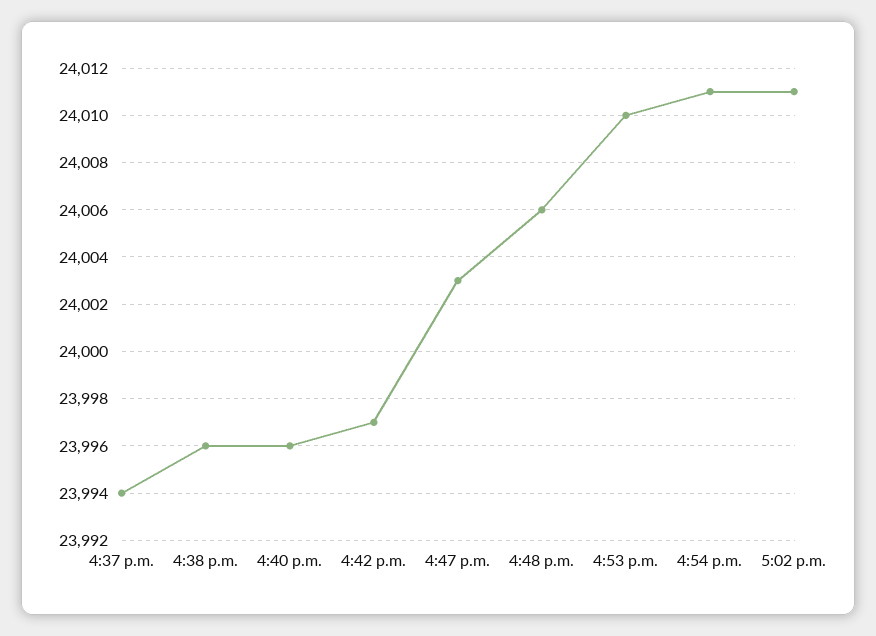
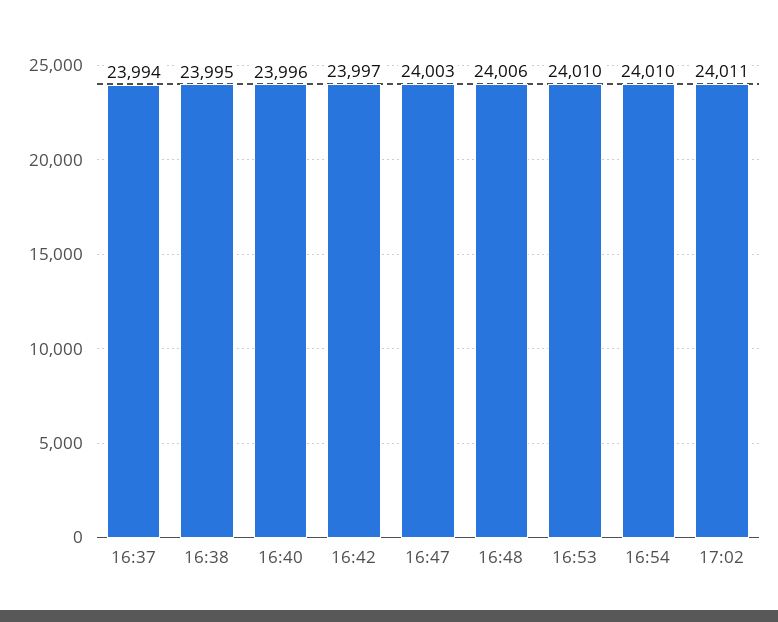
4:38 p.m.: 23996 -> 23995
4:54 p.m.: 24011 -> 24010

